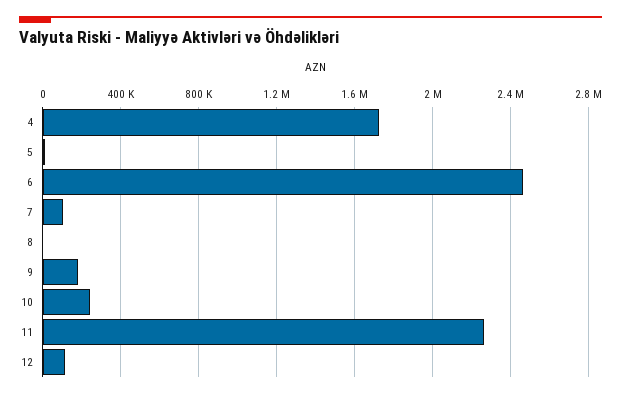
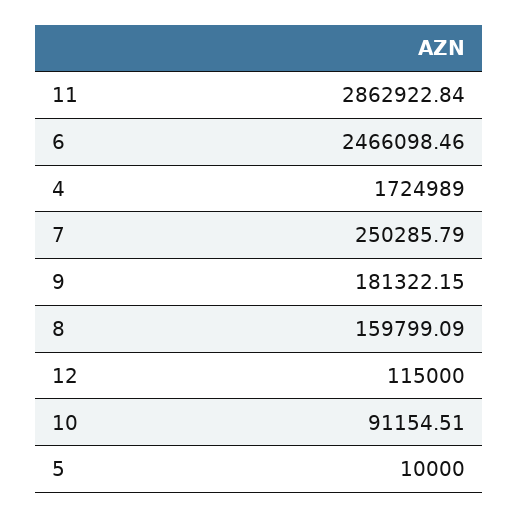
7: 100000 -> 250285.79
8: 0 -> 159799.09
10: 250000 -> 91154.51
11: 2250000 -> 2862922.84

